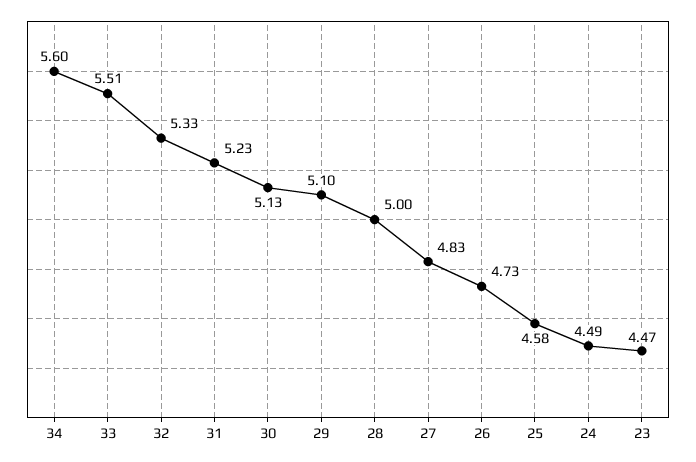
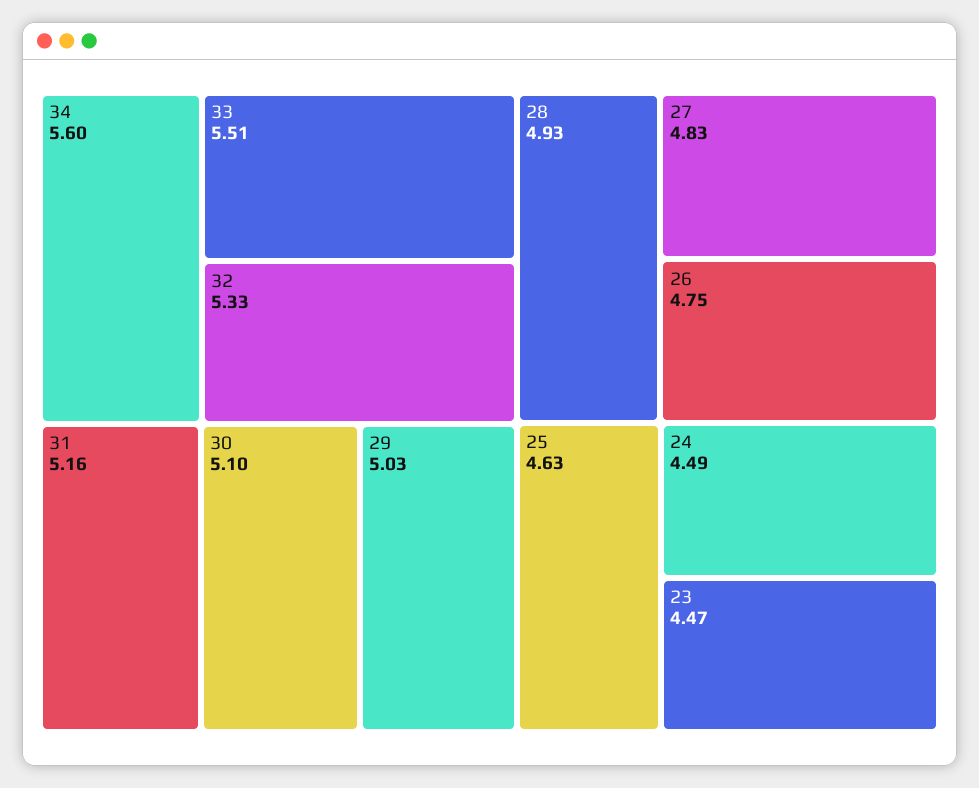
31: 5.23 -> 5.16
30: 5.13 -> 5.1
29: 5.1 -> 5.03
28: 5 -> 4.93
26: 4.73 -> 4.75
25: 4.58 -> 4.63

